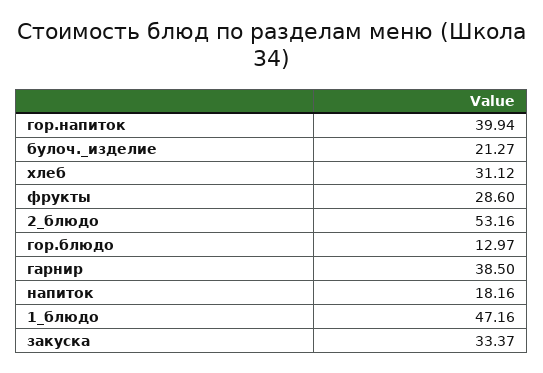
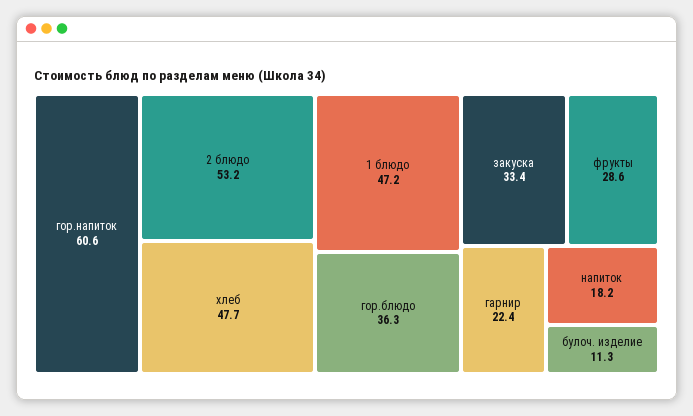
гор.напиток: 39.94 -> 60.6
булоч._изделие: 21.27 -> 11.3
хлеб: 31.12 -> 47.7
гор.блюдо: 12.97 -> 36.3
гарнир: 38.5 -> 22.4

